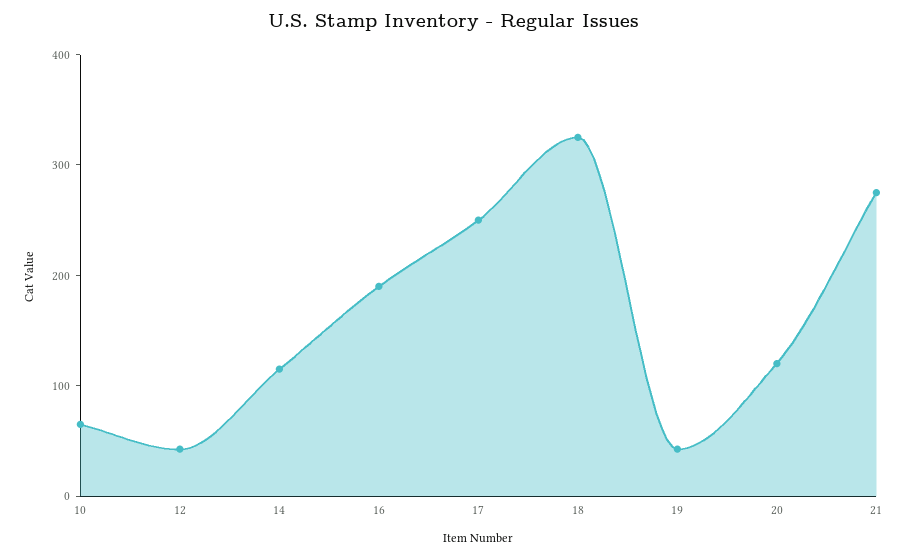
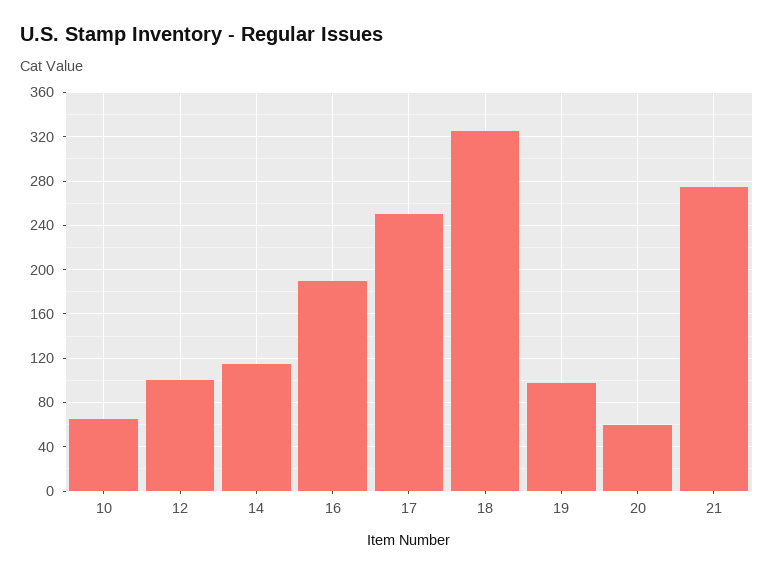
12: 40 -> 100
19: 40 -> 100
20: 120 -> 60

